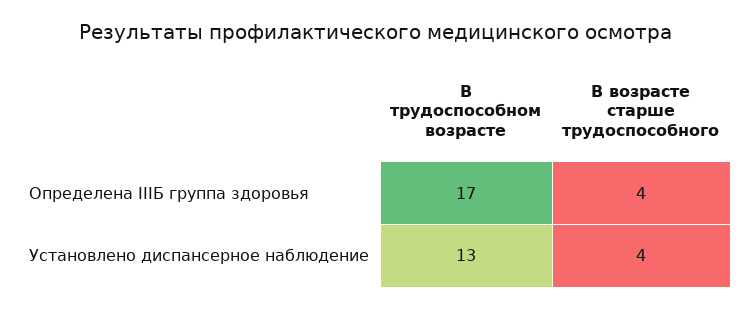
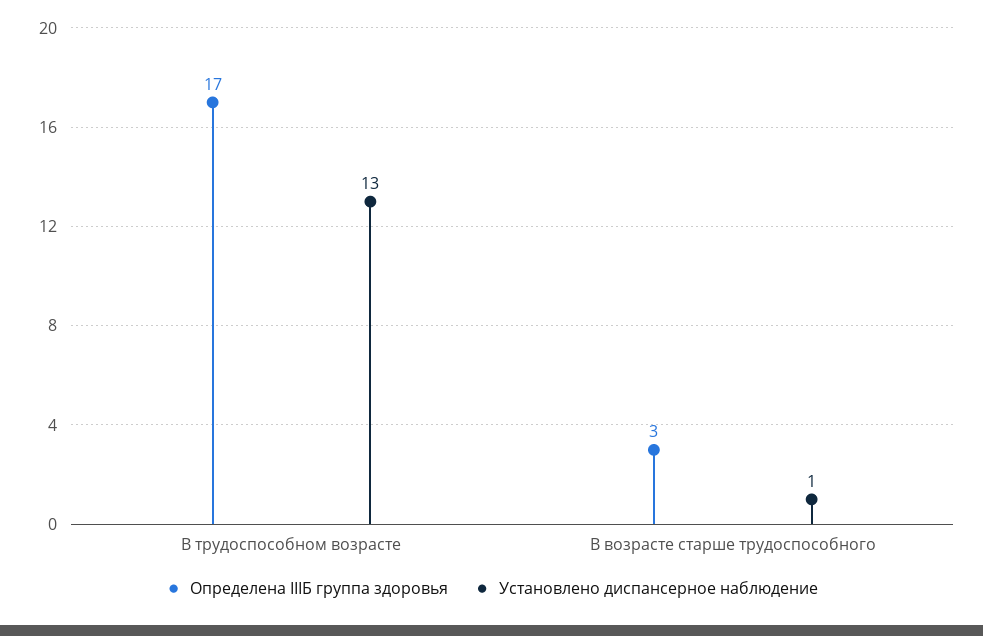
Определена IIIБ группа здоровья, В возрасте старше трудоспособного: 4 -> 3
Установлено диспансерное наблюдение, В возрасте старше трудоспособного: 4 -> 1

